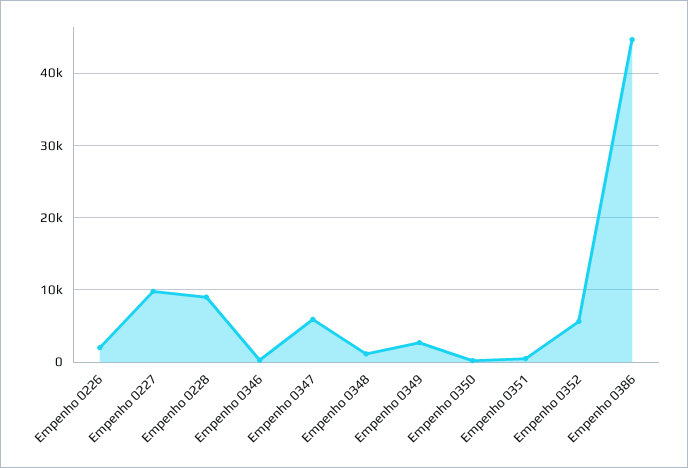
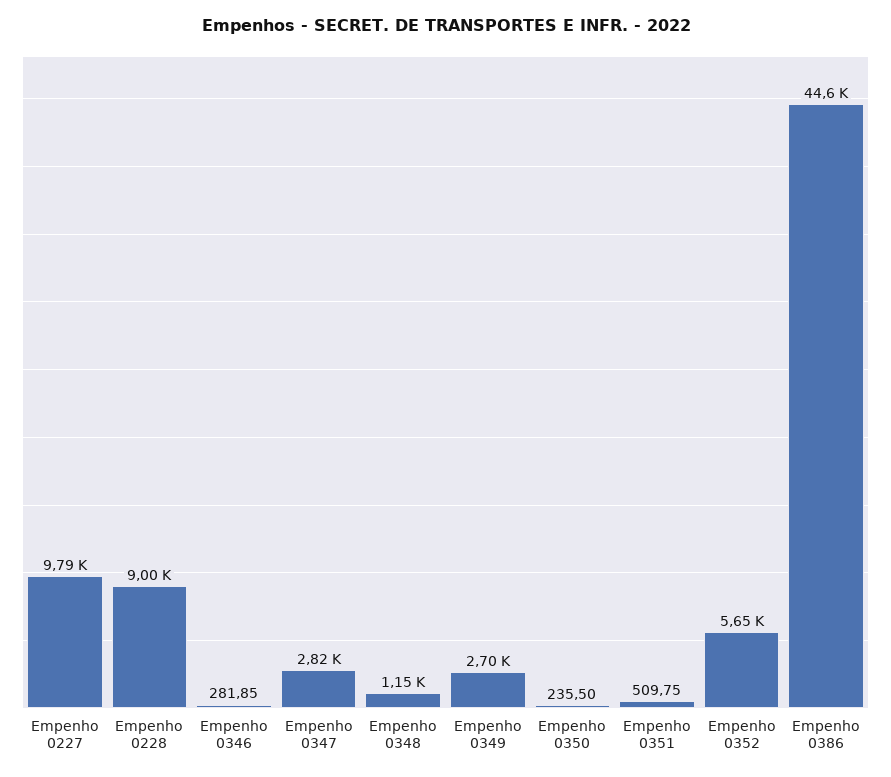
Empenho 0226: 2000 -> none
Empenho 0347: 6000 -> 2820

